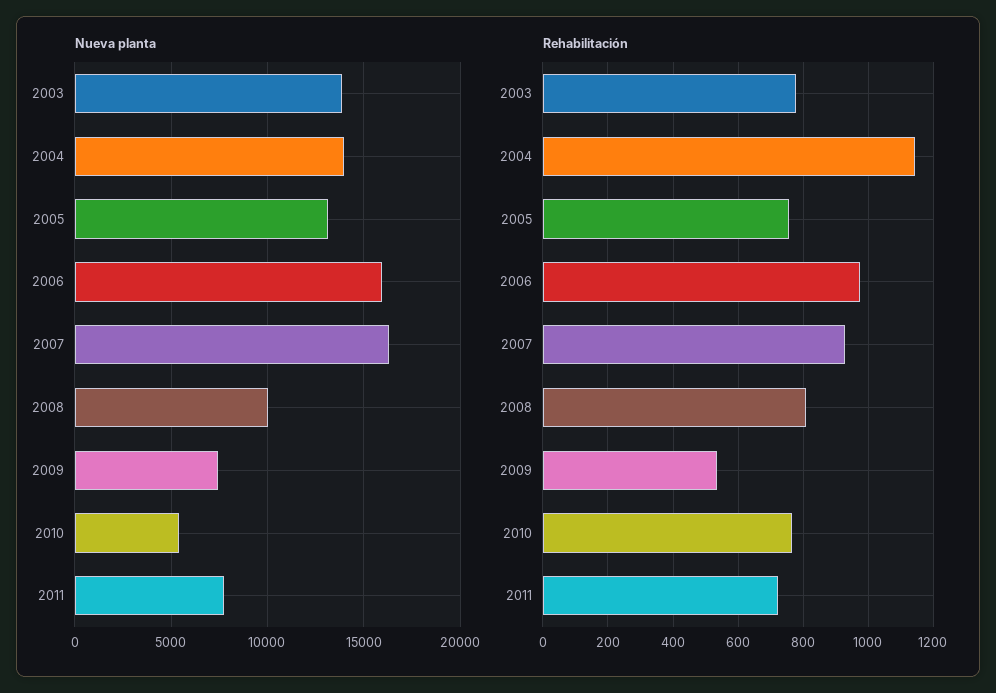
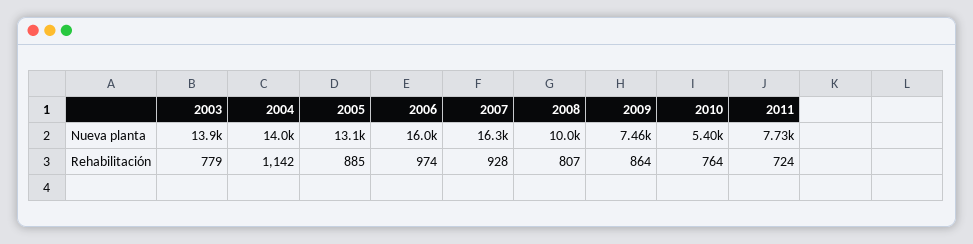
Rehabilitación, 2005: 760 -> 885
Rehabilitación, 2009: 540 -> 864

